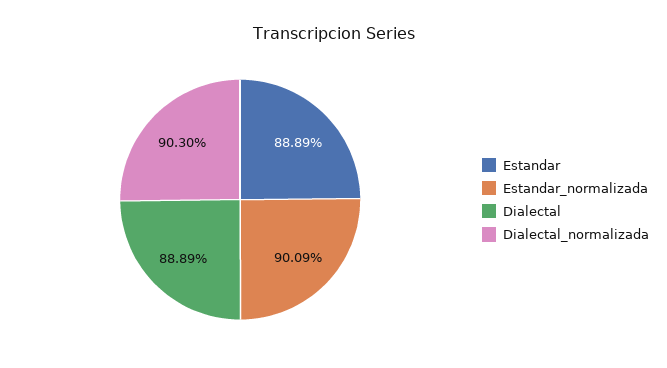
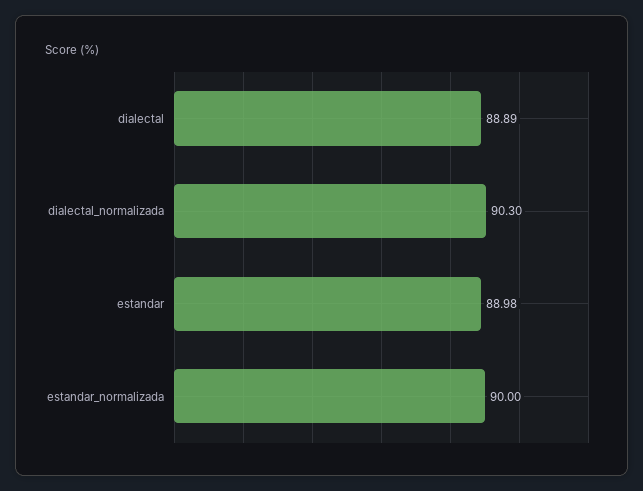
Estandar: 88.89 -> 88.98
Estandar_normalizada: 90.09 -> 90

